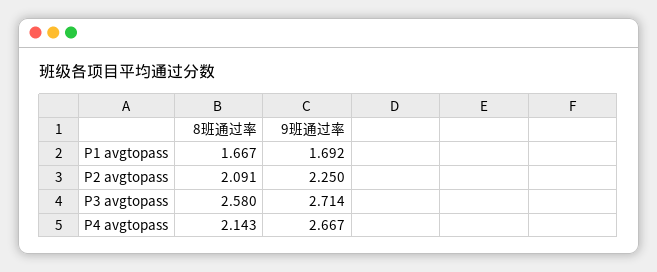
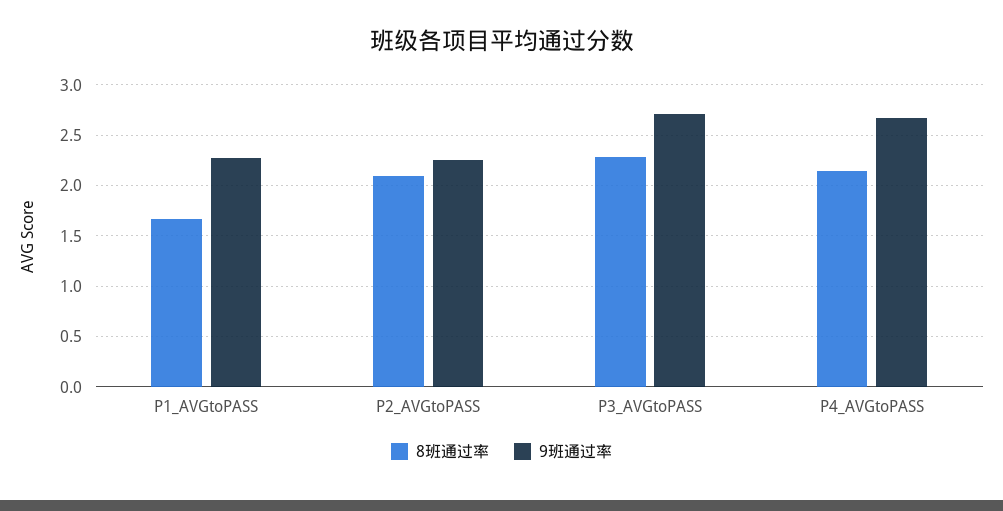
9班通过率, P1 avgtopass: 1.692 -> 2.3
8班通过率, P3 avgtopass: 2.58 -> 2.3

